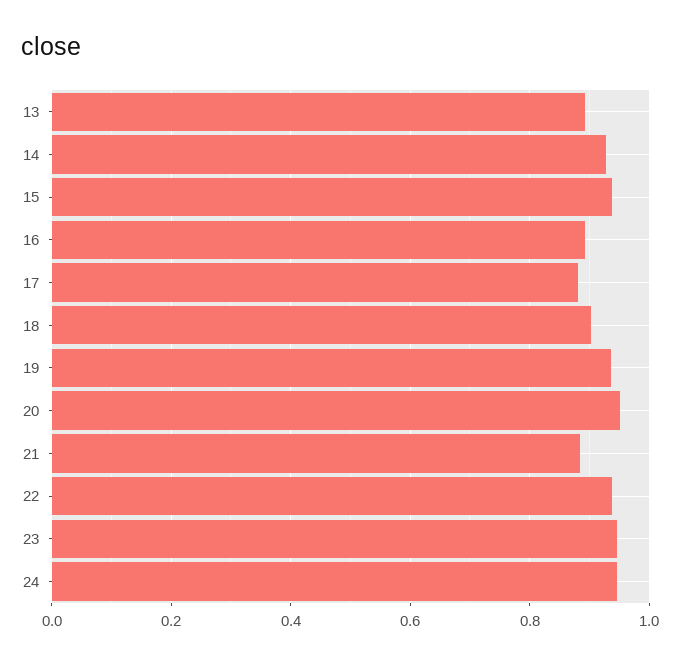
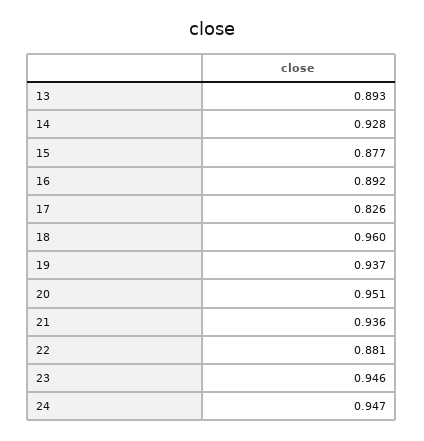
15: 0.94 -> 0.877
17: 0.88 -> 0.826
18: 0.9 -> 0.96
21: 0.88 -> 0.936
22: 0.94 -> 0.881

